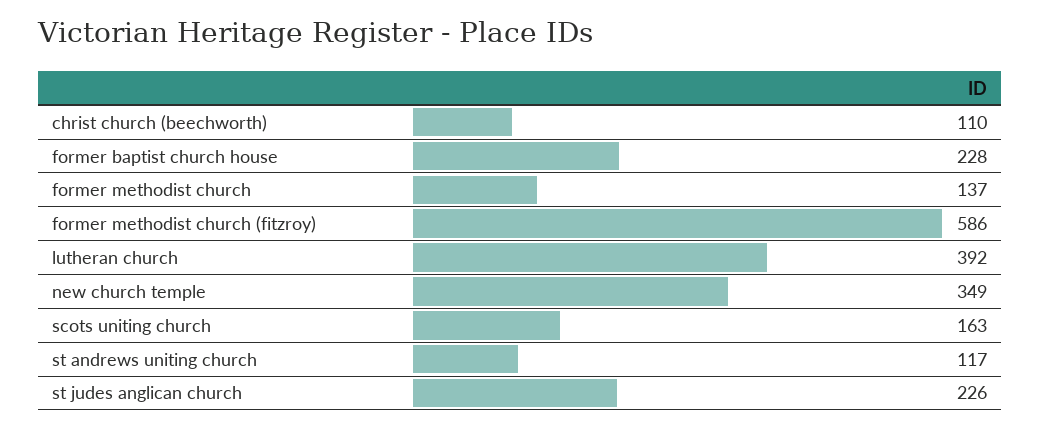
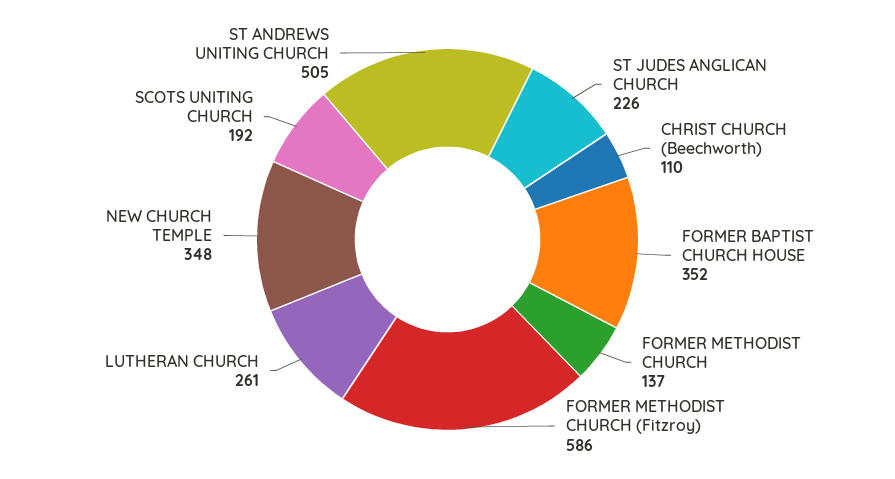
former baptist church house: 228 -> 352
lutheran church: 392 -> 261
new church temple: 349 -> 348
scots uniting church: 163 -> 192
st andrews uniting church: 117 -> 505

